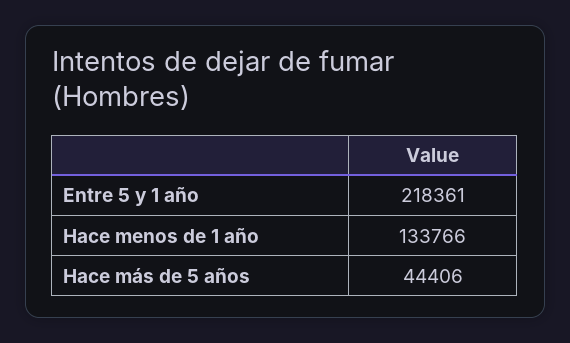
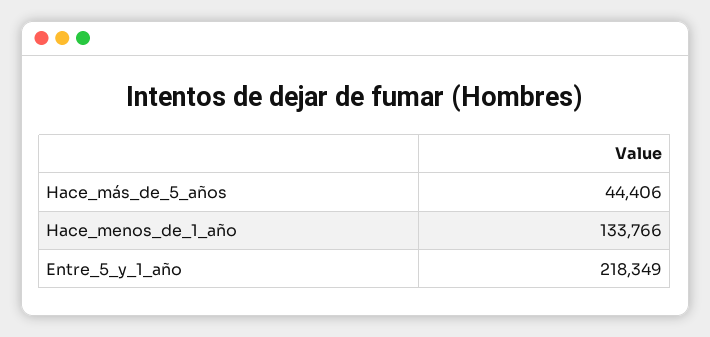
Entre 5 y 1 año: 218361 -> 218349

